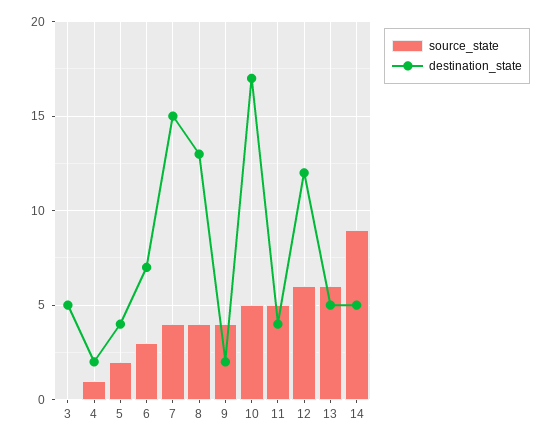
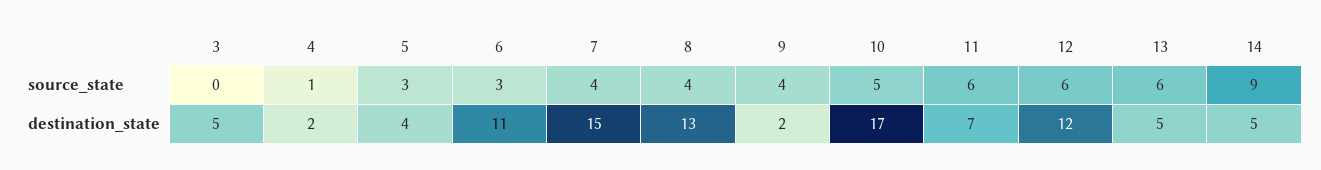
source_state, 5: 2 -> 3
destination_state, 6: 7 -> 11
source_state, 11: 5 -> 6
destination_state, 11: 4 -> 7

